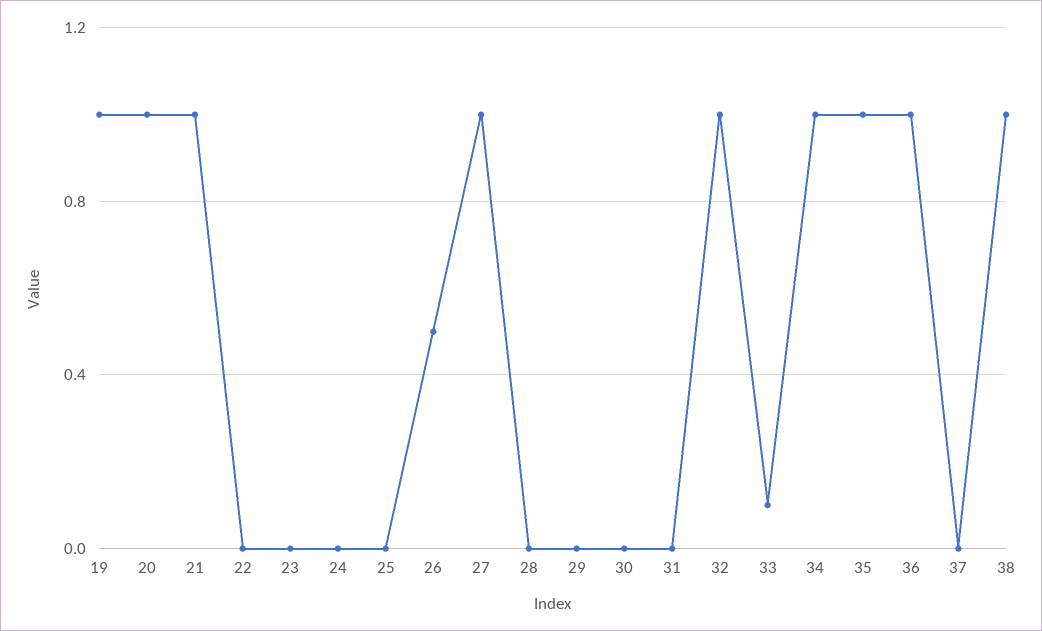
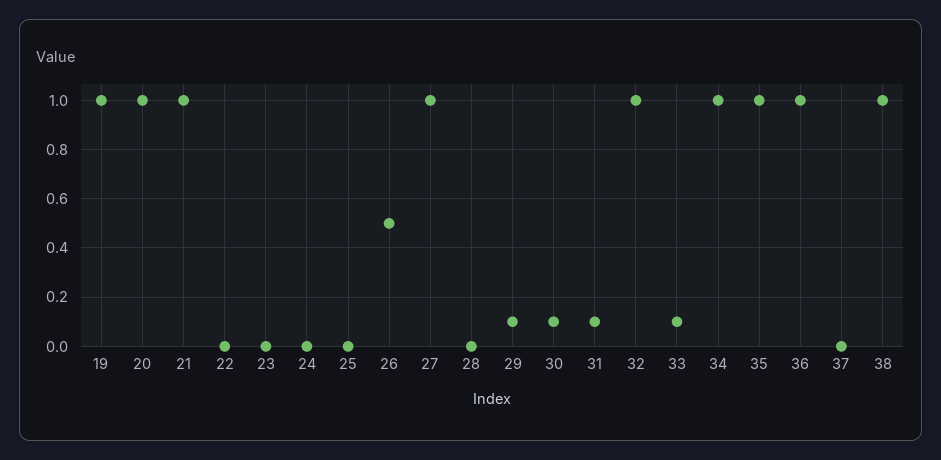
29: 0 -> 0.1
30: 0 -> 0.1
31: 0 -> 0.1

